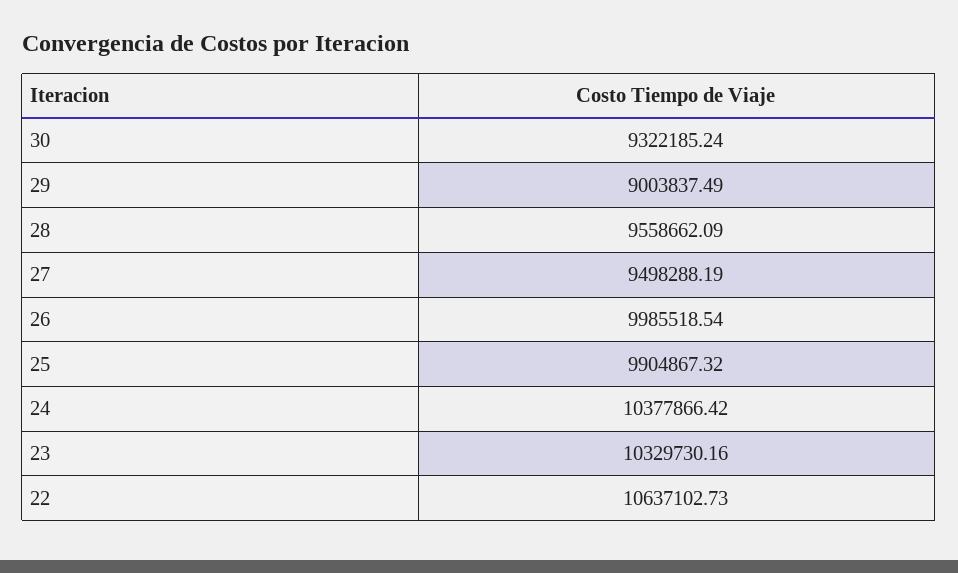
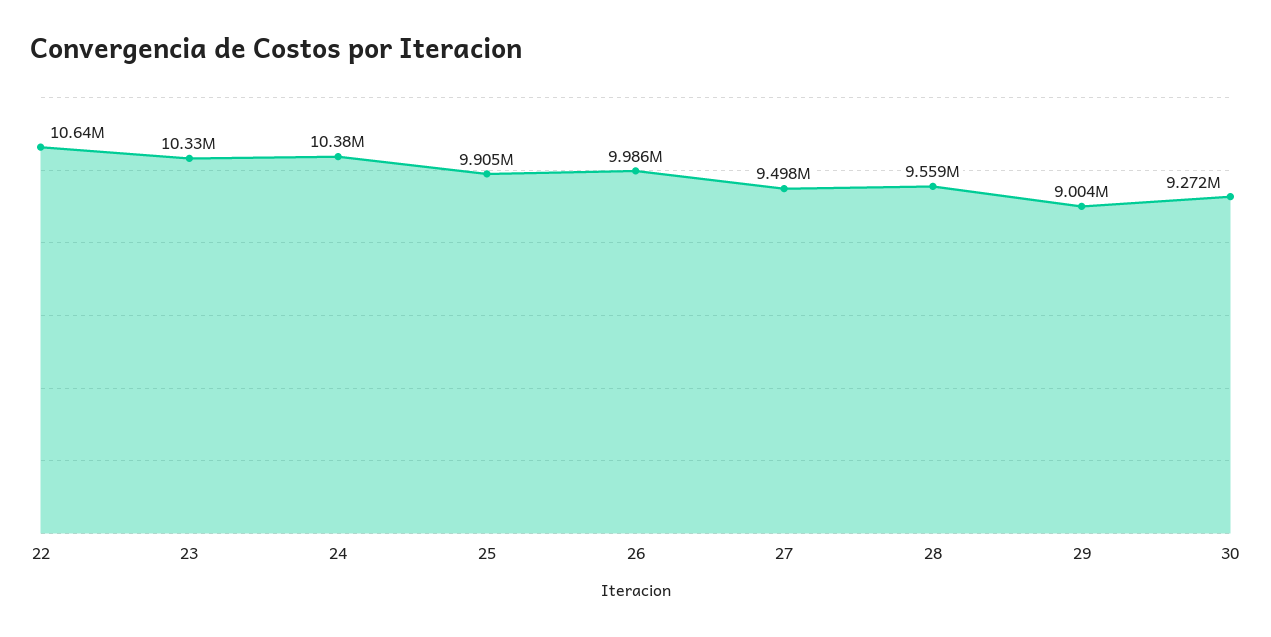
30: 9322185.24 -> 9272000

